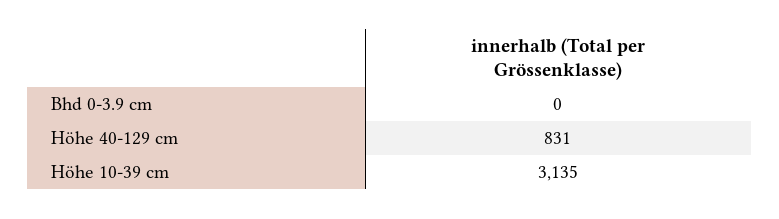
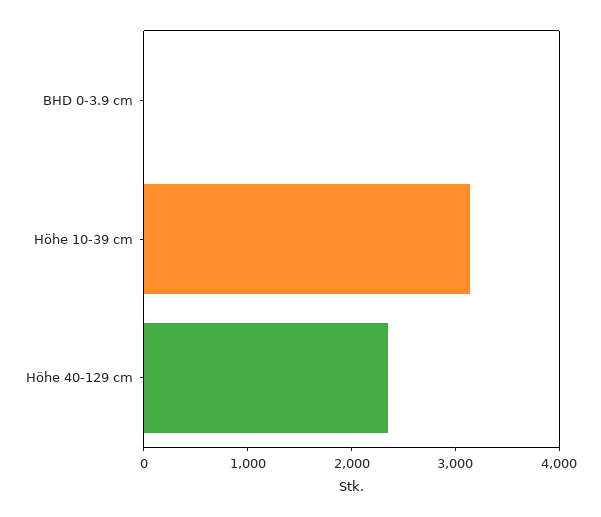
Höhe 40-129 cm: 831 -> 2400

